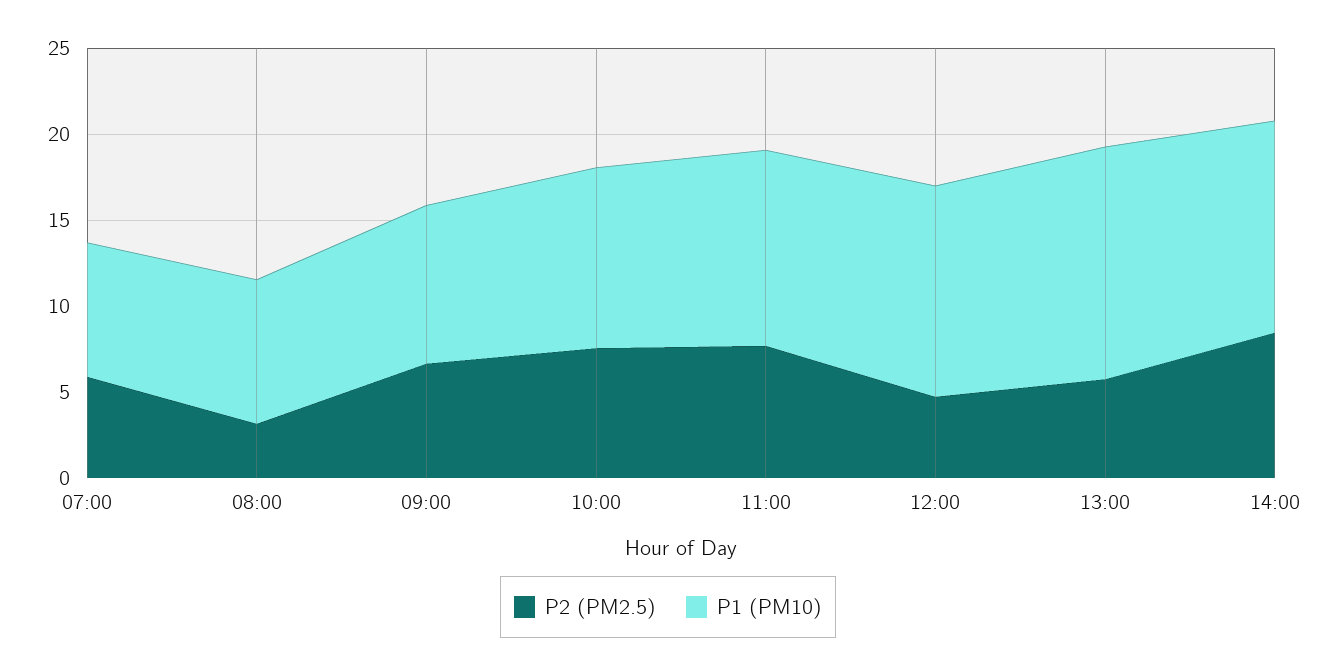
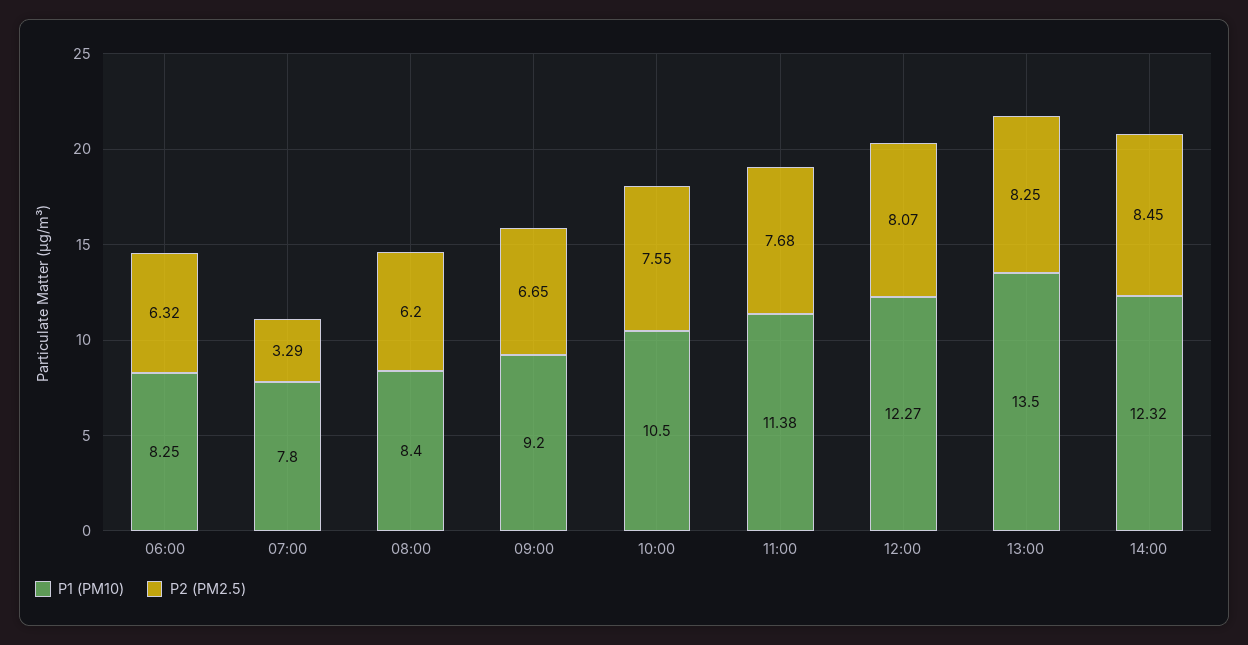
P2 (PM2.5), 07:00: 6 -> 3.29
P2 (PM2.5), 08:00: 3 -> 6.2
P2 (PM2.5), 12:00: 5 -> 8.07
P2 (PM2.5), 13:00: 6 -> 8.25
P1 (PM10), 06:00: none -> 8.25
P2 (PM2.5), 06:00: none -> 6.32

